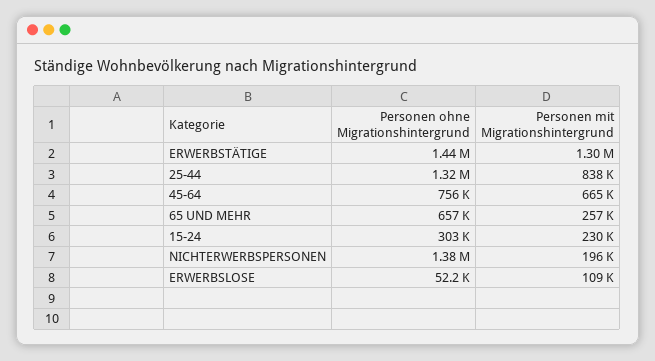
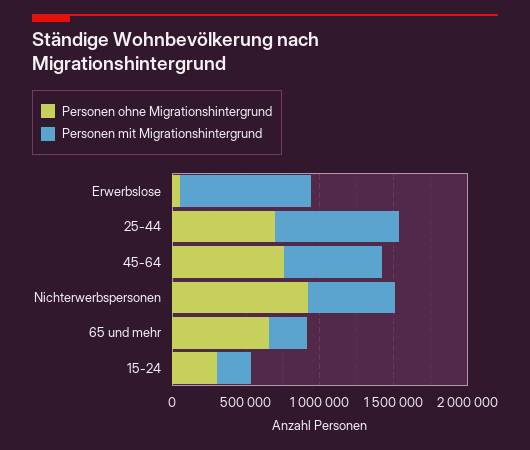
Personen ohne Migrationshintergrund, ERWERBSTÄTIGE: 1440000 -> none
Personen mit Migrationshintergrund, ERWERBSTÄTIGE: 1300000 -> none
Personen ohne Migrationshintergrund, 25-44: 1320000 -> 700000
Personen ohne Migrationshintergrund, NICHTERWERBSPERSONEN: 1380000 -> 900000
Personen mit Migrationshintergrund, NICHTERWERBSPERSONEN: 196000 -> 600000
Personen mit Migrationshintergrund, ERWERBSLOSE: 109000 -> 900000

